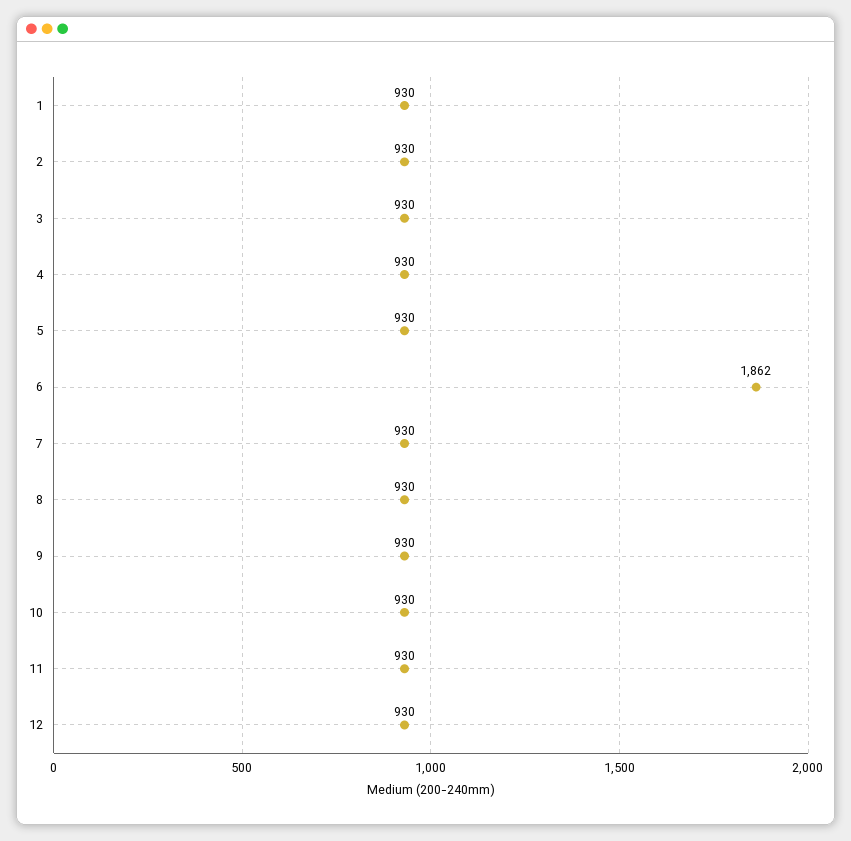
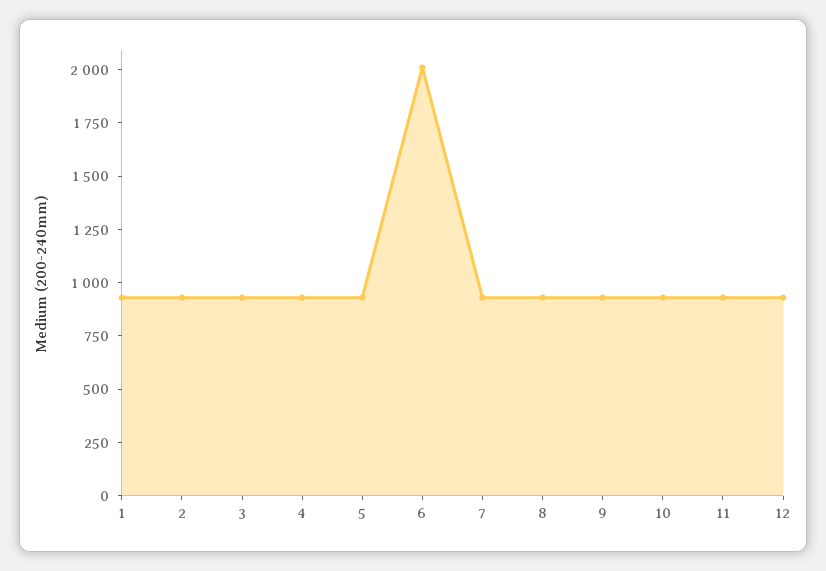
6: 1862 -> 2000

